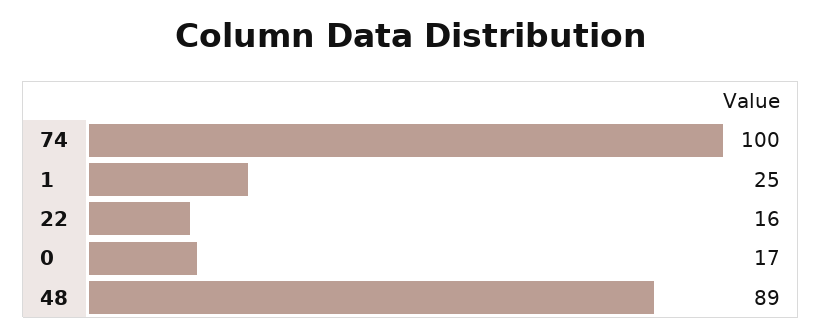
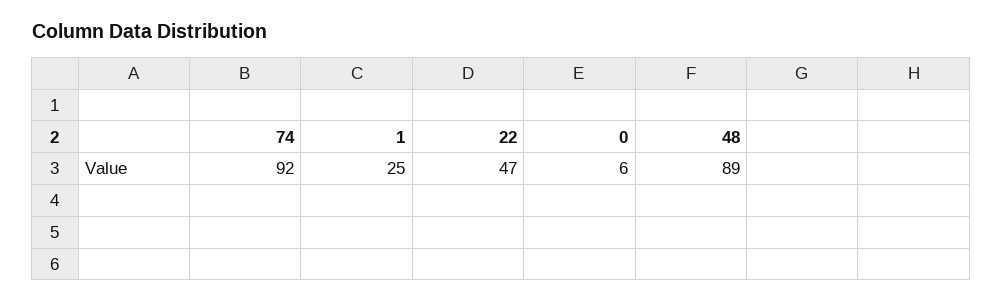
74: 100 -> 92
22: 16 -> 47
0: 17 -> 6

